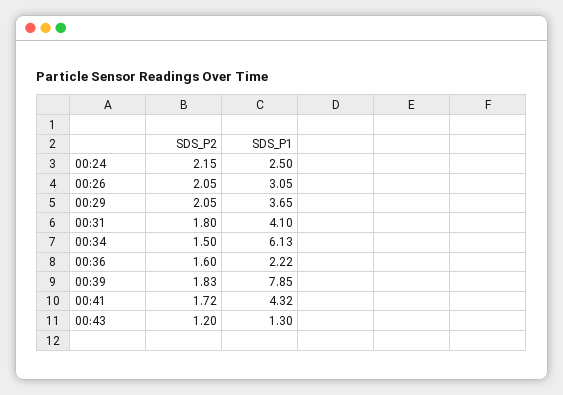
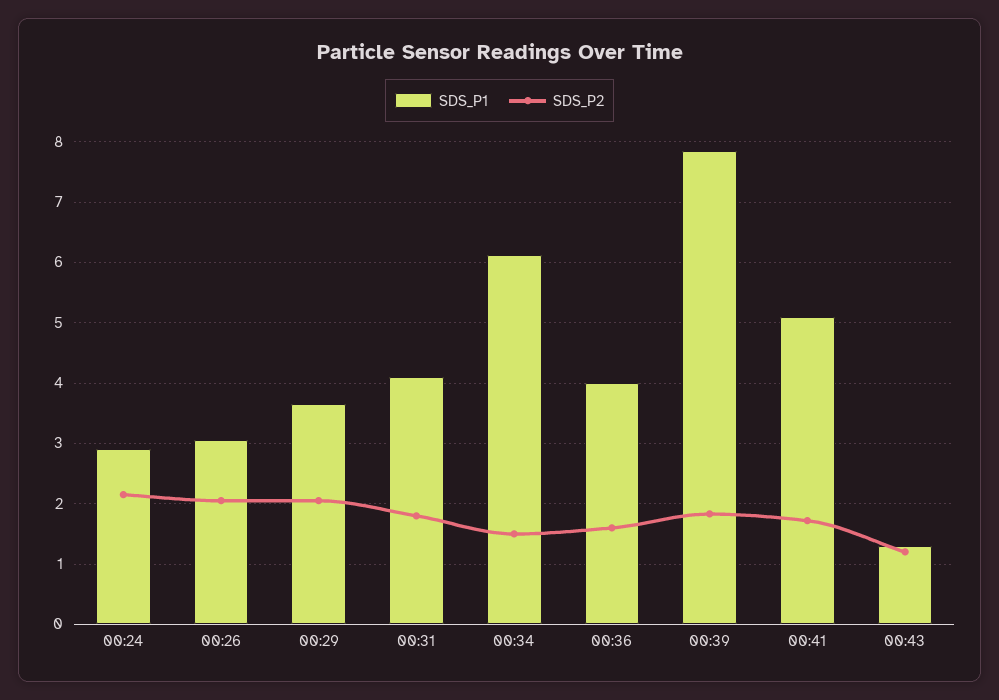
SDS_P1, 00:24: 2.5 -> 2.9
SDS_P1, 00:36: 2.22 -> 4
SDS_P1, 00:41: 4.32 -> 5.1

